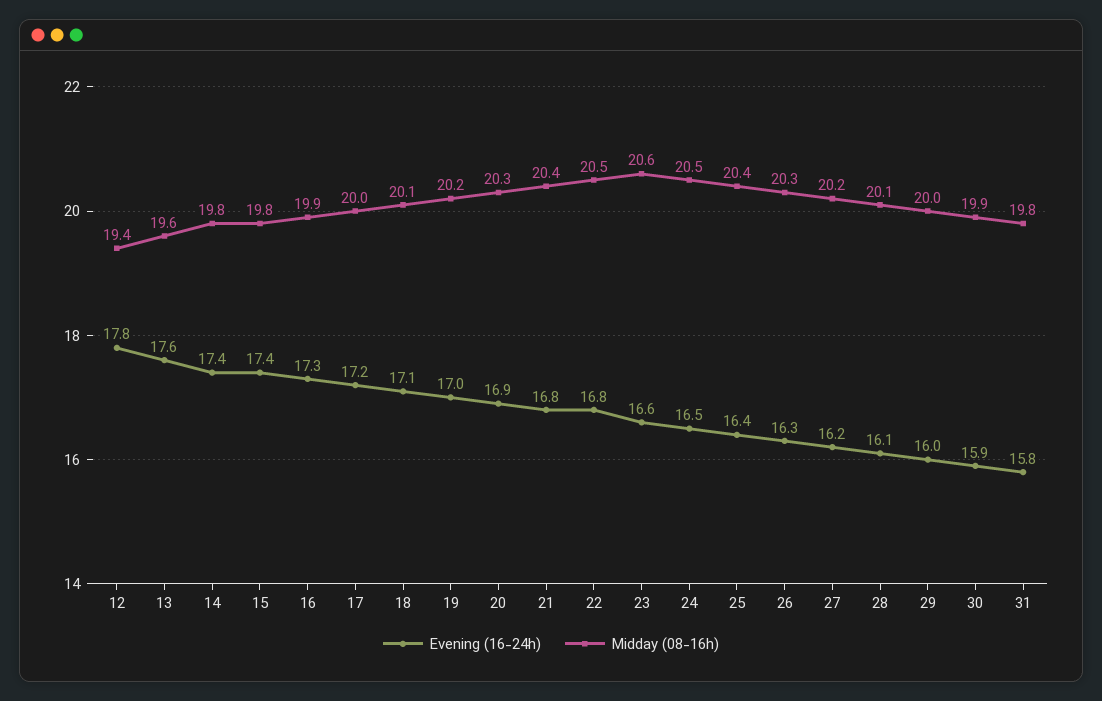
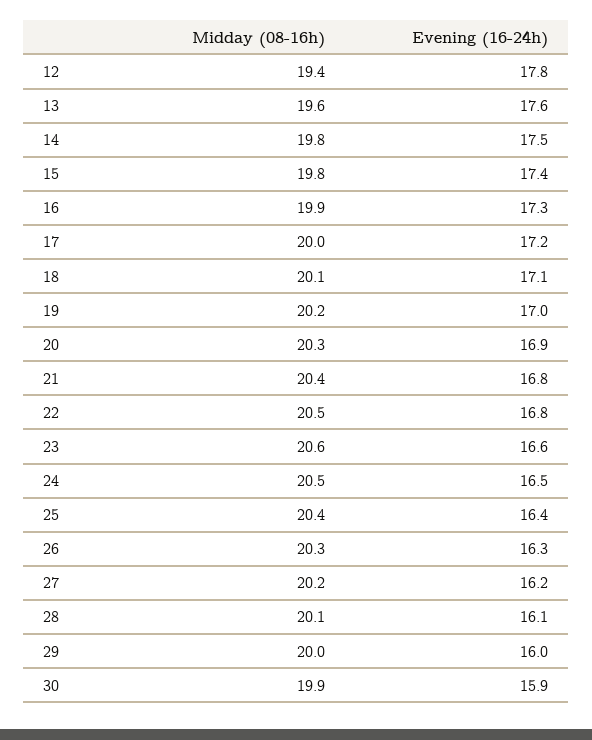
Evening (16-24h), 14: 17.4 -> 17.5
Evening (16-24h), 31: 15.8 -> none
Midday (08-16h), 31: 19.8 -> none

